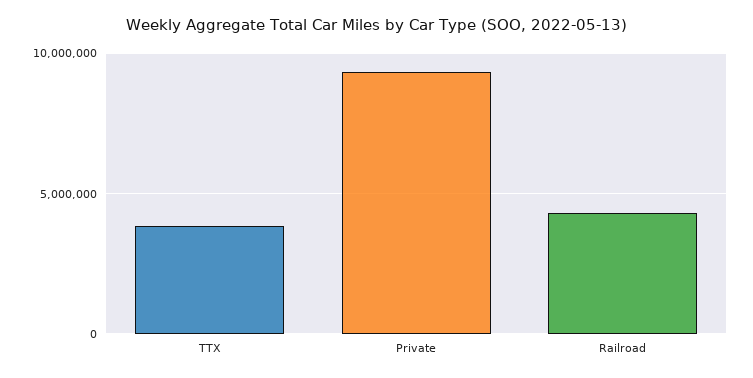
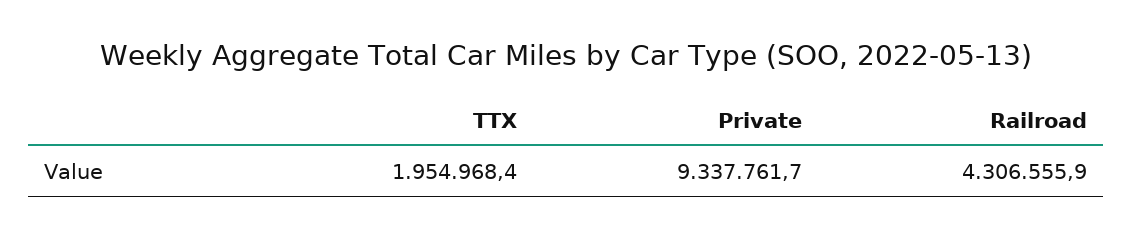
TTX: 4000000 -> 1954968.4

